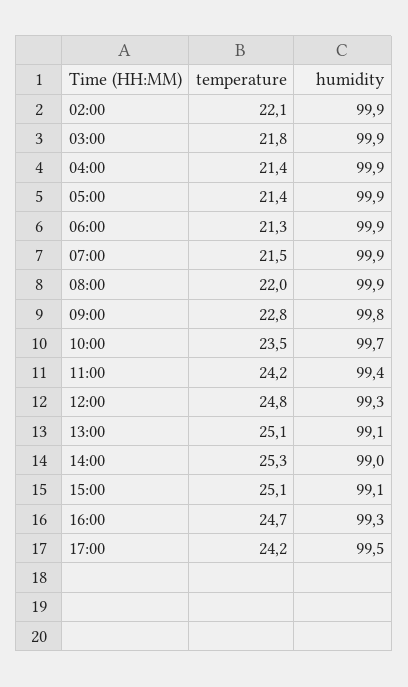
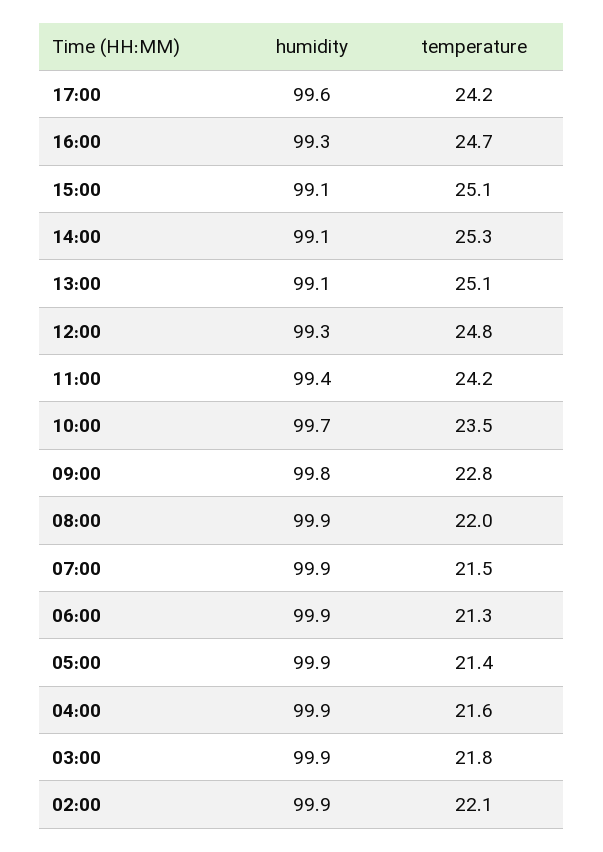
temperature, 04:00: 21.4 -> 21.6
humidity, 14:00: 99 -> 99.1
humidity, 17:00: 99.5 -> 99.6

